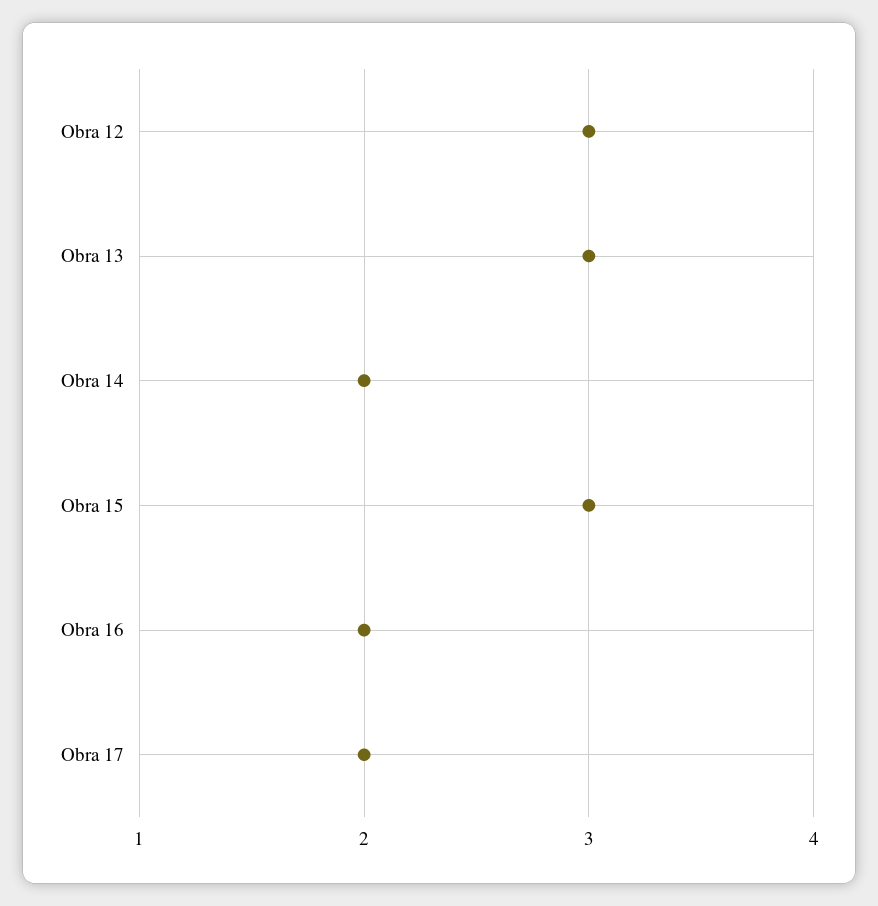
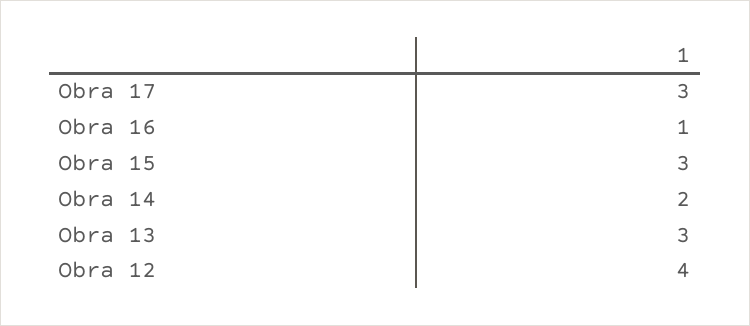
Obra 12: 3 -> 4
Obra 16: 2 -> 1
Obra 17: 2 -> 3

